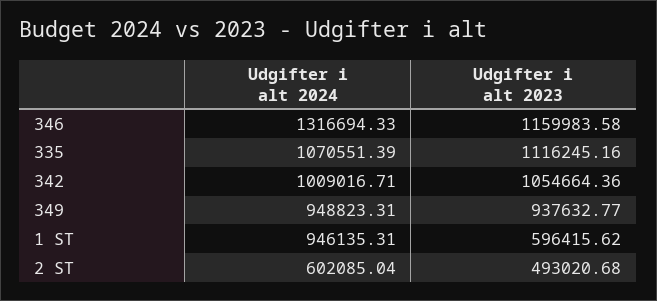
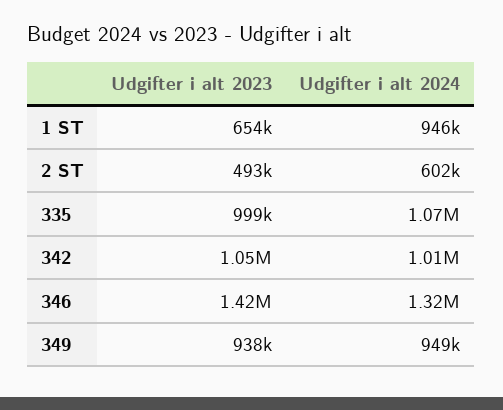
Udgifter i alt 2023, 346: 1159983.58 -> 1420000
Udgifter i alt 2023, 335: 1116245.16 -> 999000
Udgifter i alt 2023, 1 ST: 596415.62 -> 654000

